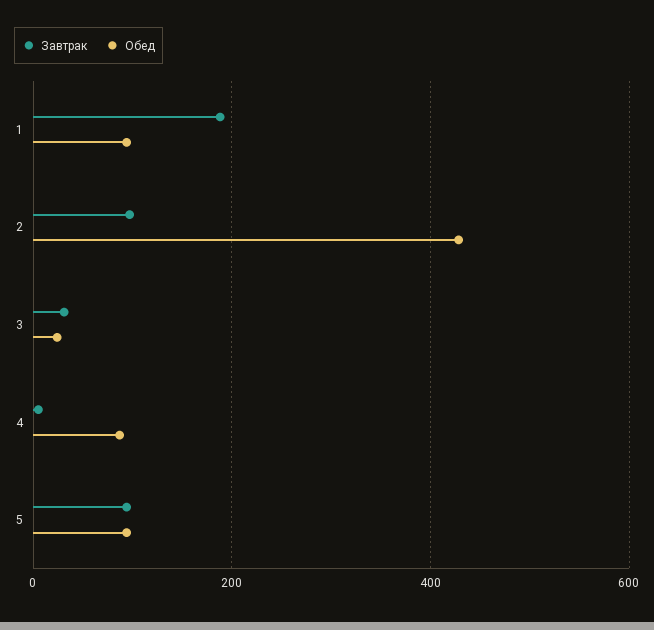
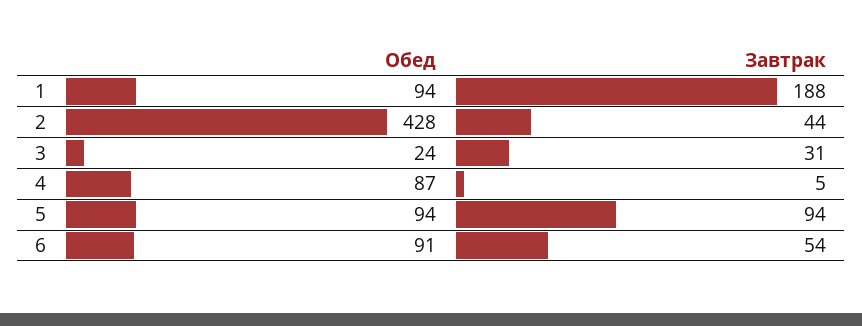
Завтрак, 2: 100 -> 44
Обед, 6: none -> 91
Завтрак, 6: none -> 54

